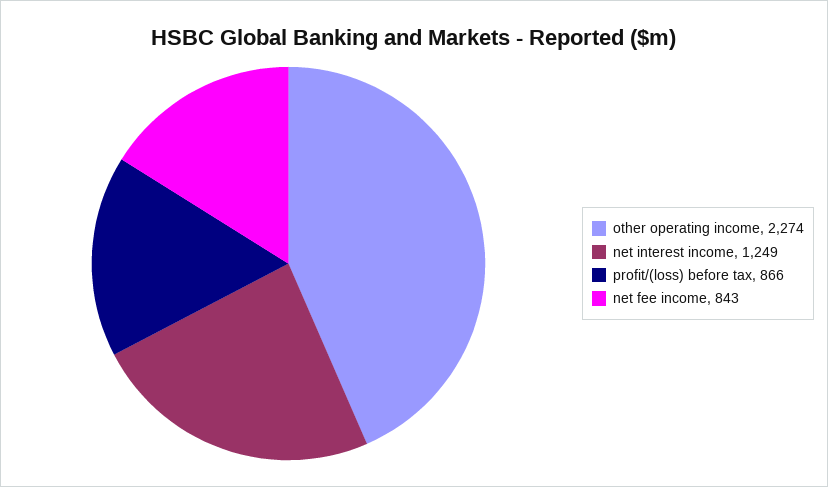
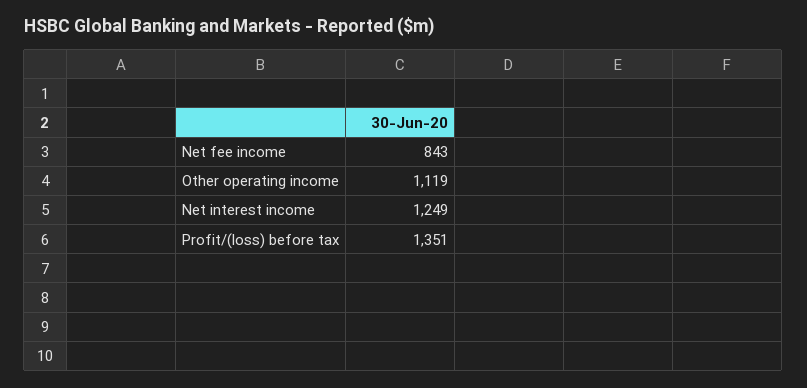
other operating income: 2274 -> 1119
profit/(loss) before tax: 866 -> 1351

